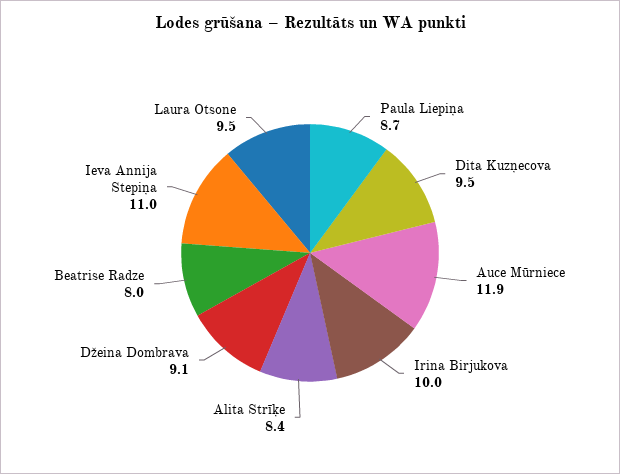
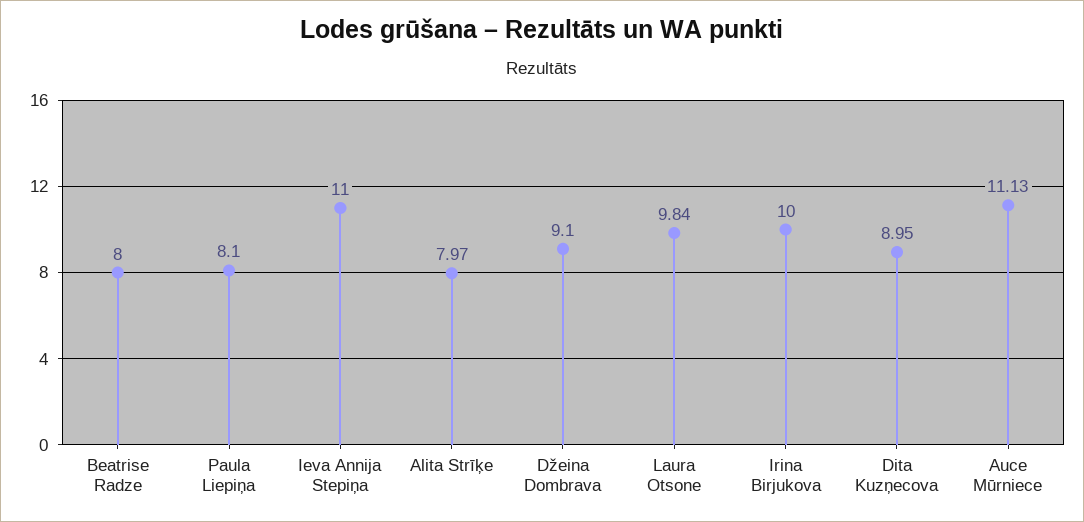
Paula Liepiņa: 8.7 -> 8.1
Dita Kuzņecova: 9.5 -> 8.95
Auce Mūrniece: 11.9 -> 11.13
Alita Strīķe: 8.4 -> 7.97
Laura Otsone: 9.5 -> 9.84

